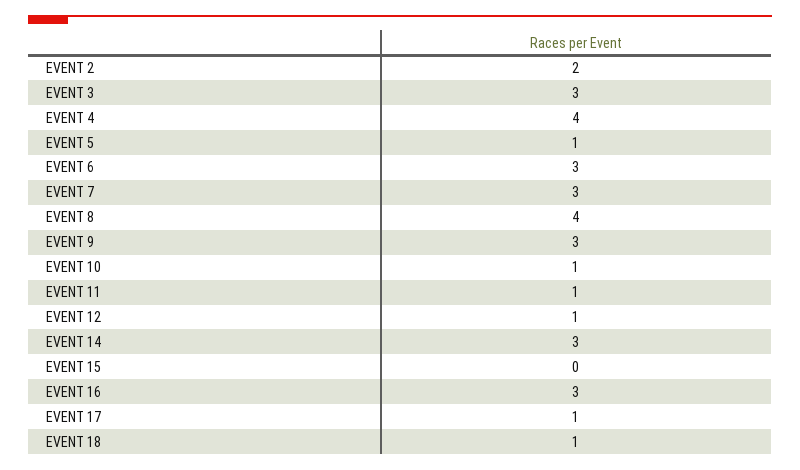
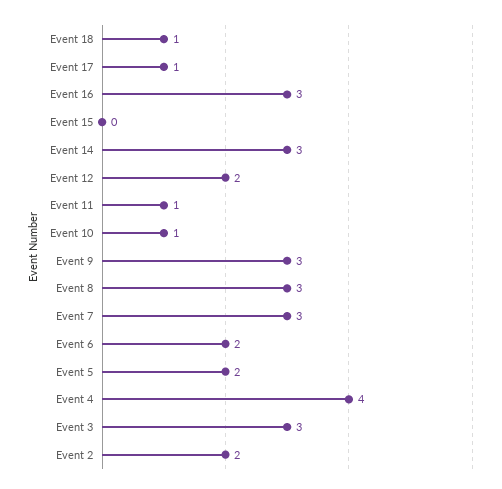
EVENT 5: 1 -> 2
EVENT 6: 3 -> 2
EVENT 8: 4 -> 3
EVENT 12: 1 -> 2

